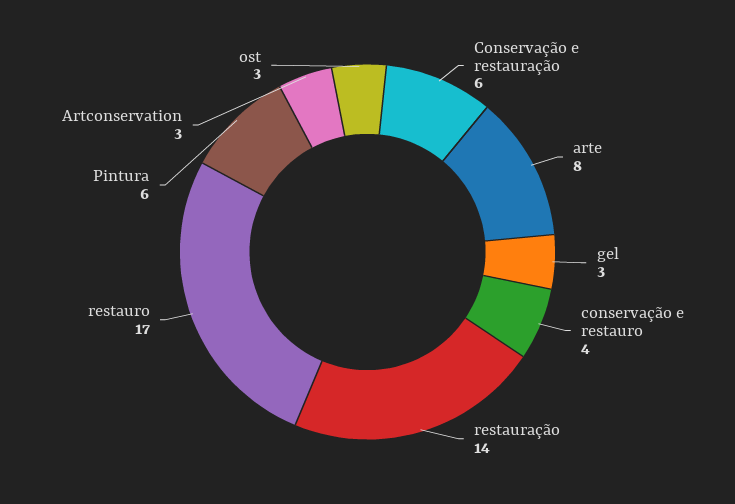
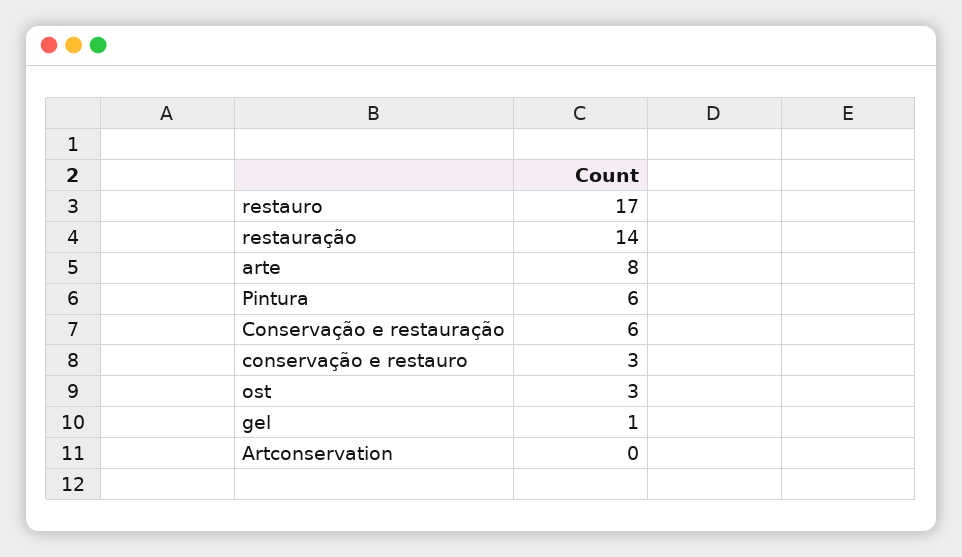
gel: 3 -> 1
conservação e restauro: 4 -> 3
Artconservation: 3 -> 0

